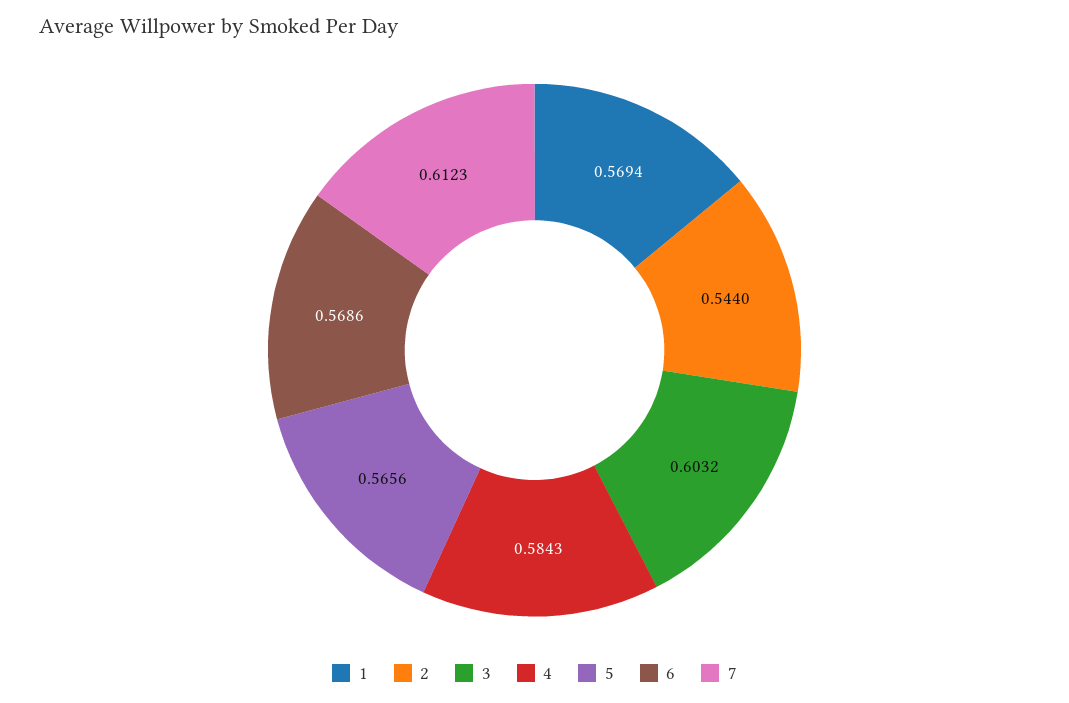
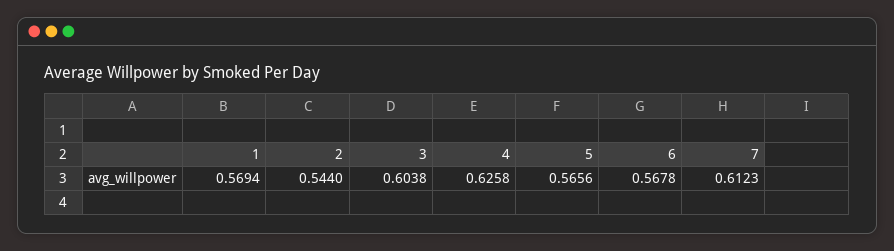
3: 0.6032 -> 0.6038
4: 0.5843 -> 0.6258
6: 0.5686 -> 0.5678

